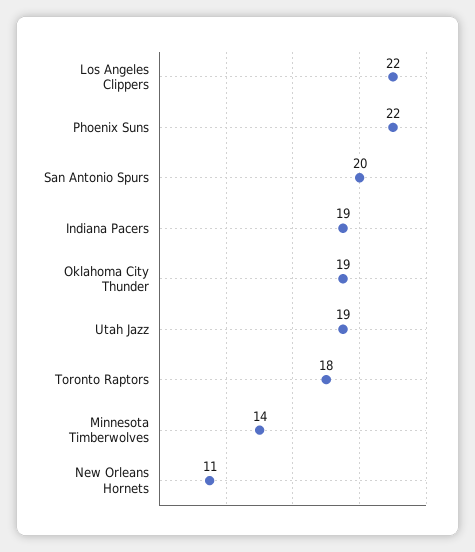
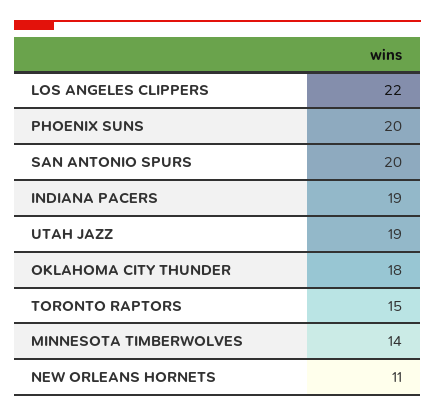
Phoenix Suns: 22 -> 20
Oklahoma City Thunder: 19 -> 18
Toronto Raptors: 18 -> 15

